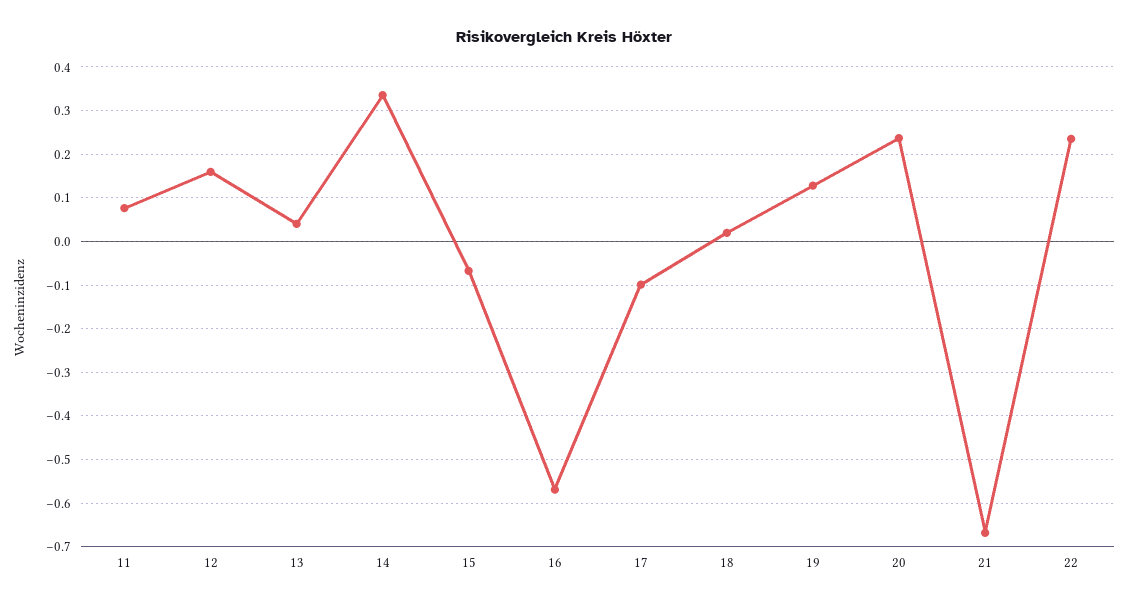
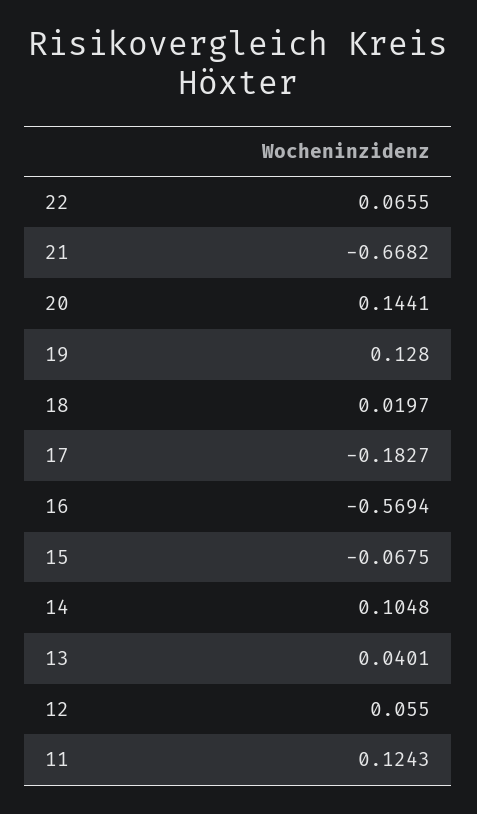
11: 0.08 -> 0.1243
12: 0.16 -> 0.055
14: 0.34 -> 0.1048
17: -0.1 -> -0.1827
20: 0.24 -> 0.1441
22: 0.24 -> 0.0655

